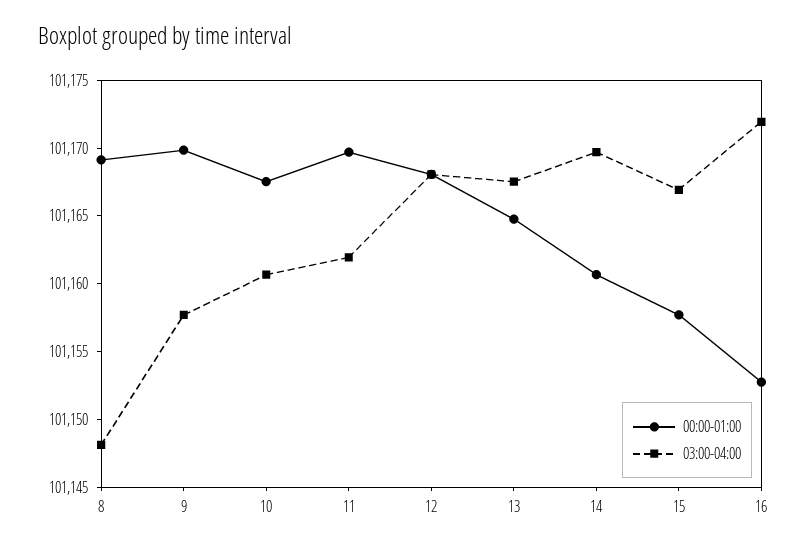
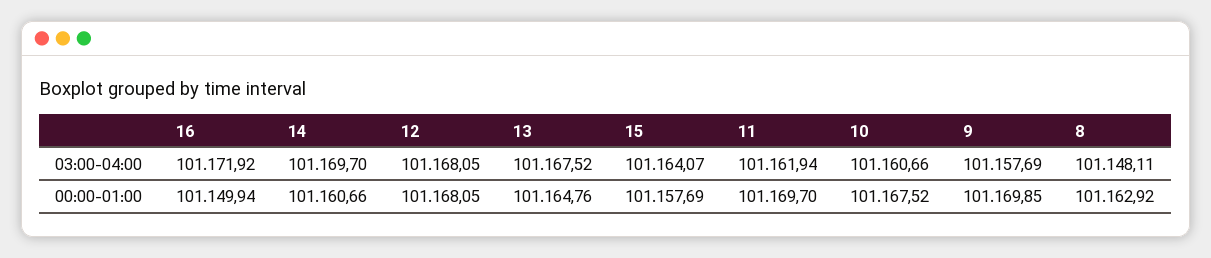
00:00-01:00, 8: 101169 -> 101162.92
03:00-04:00, 15: 101167 -> 101164.07
00:00-01:00, 16: 101153 -> 101149.94

